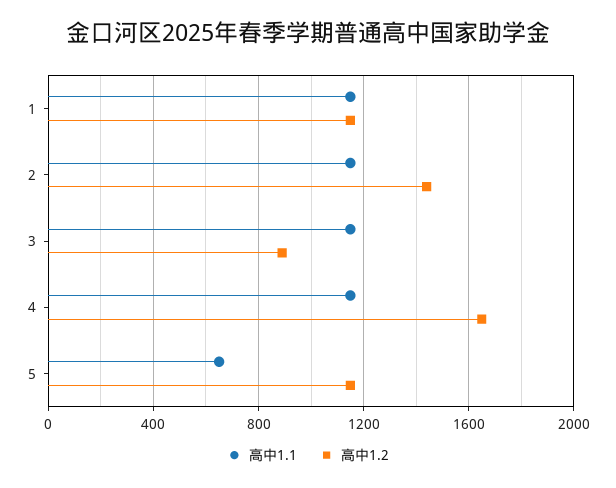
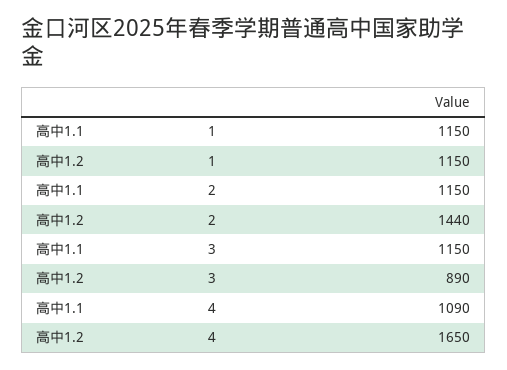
高中1.1, 4: 1150 -> 1090
高中1.1, 5: 650 -> none
高中1.2, 5: 1150 -> none

